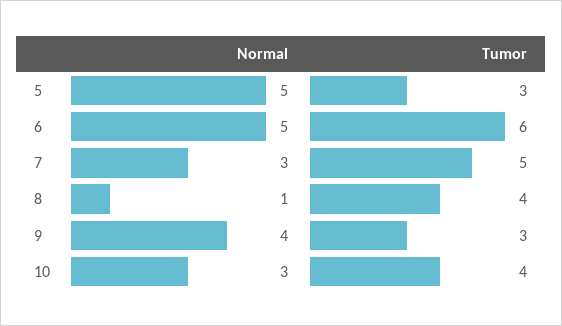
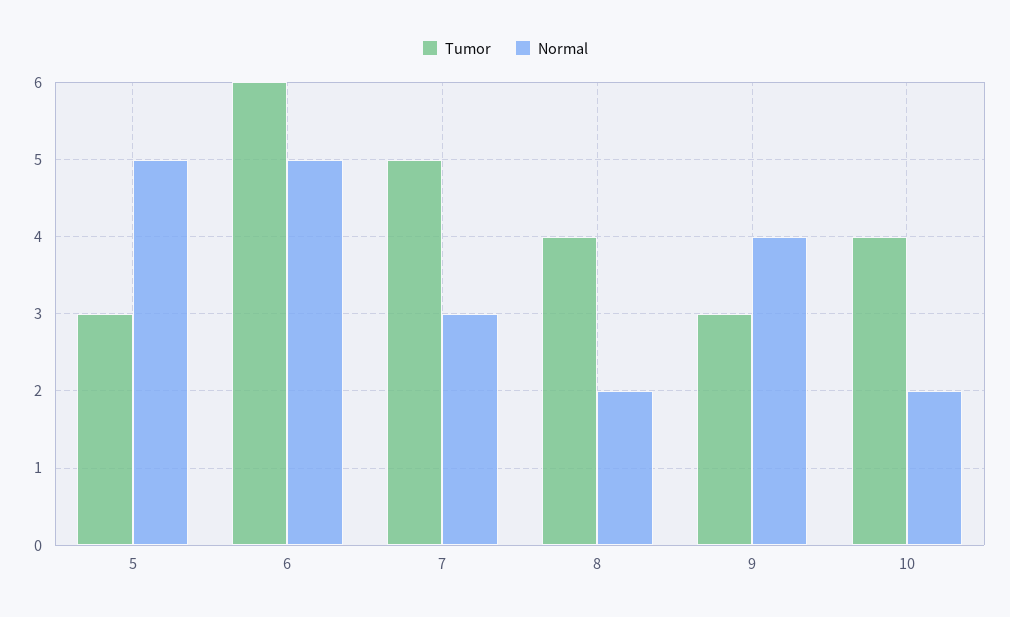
Normal, 8: 1 -> 2
Normal, 10: 3 -> 2

